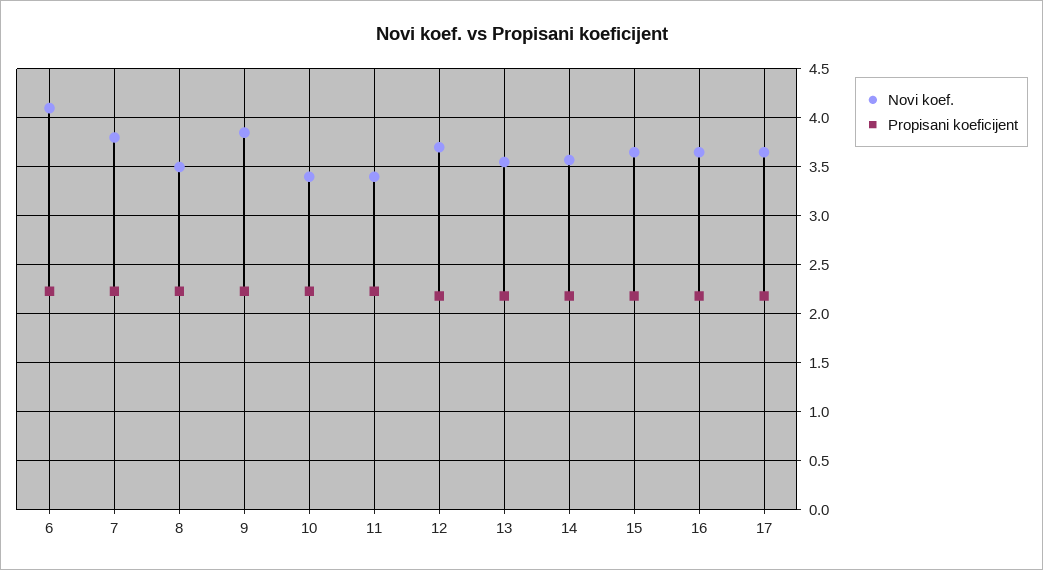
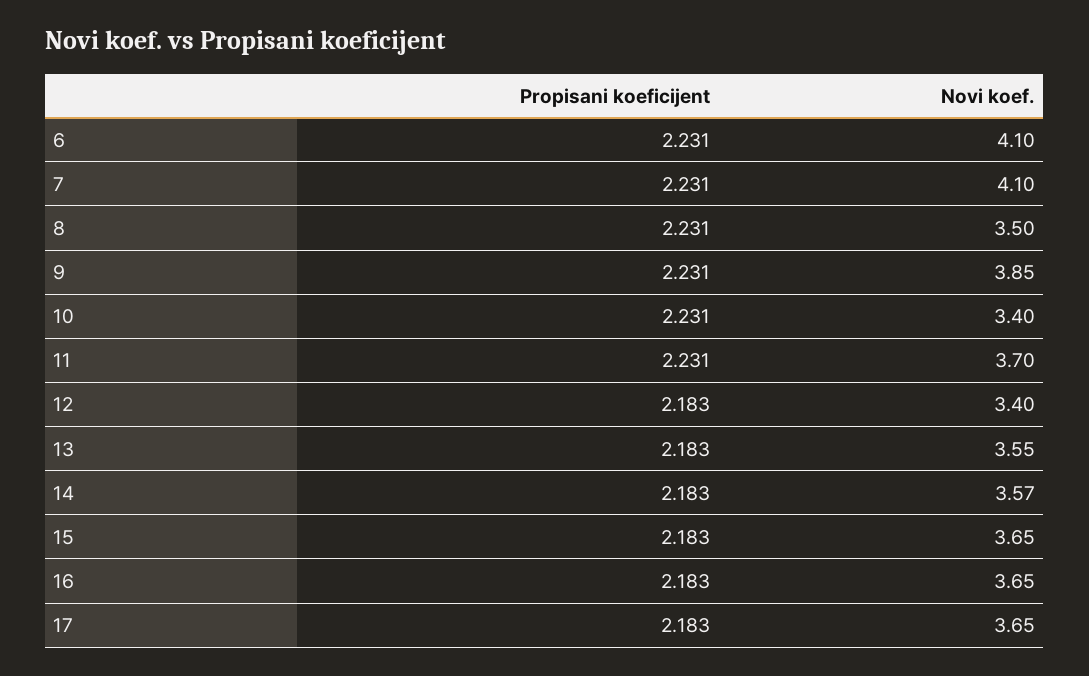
Novi koef., 7: 3.8 -> 4.1
Novi koef., 11: 3.4 -> 3.7
Novi koef., 12: 3.7 -> 3.4

